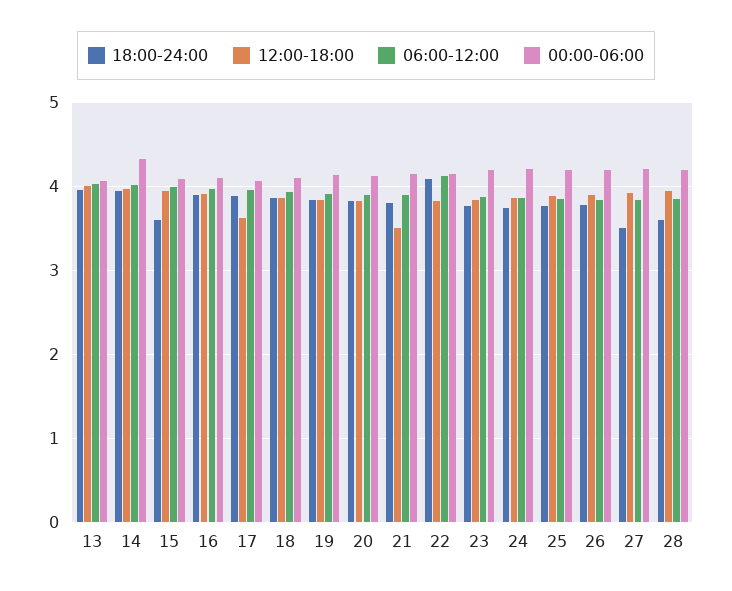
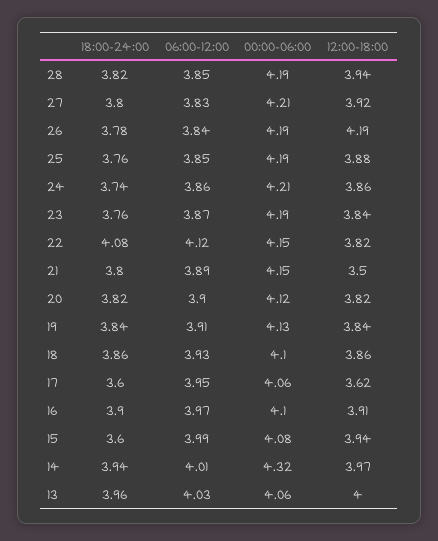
18:00-24:00, 17: 3.9 -> 3.6
12:00-18:00, 26: 3.9 -> 4.19
18:00-24:00, 27: 3.5 -> 3.8
18:00-24:00, 28: 3.6 -> 3.82

